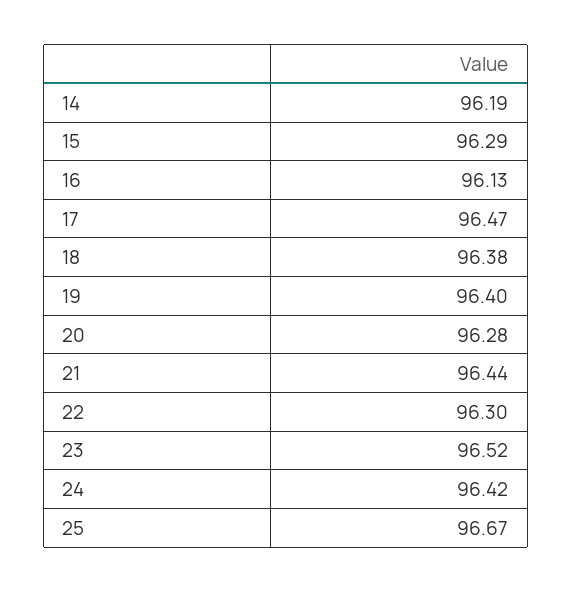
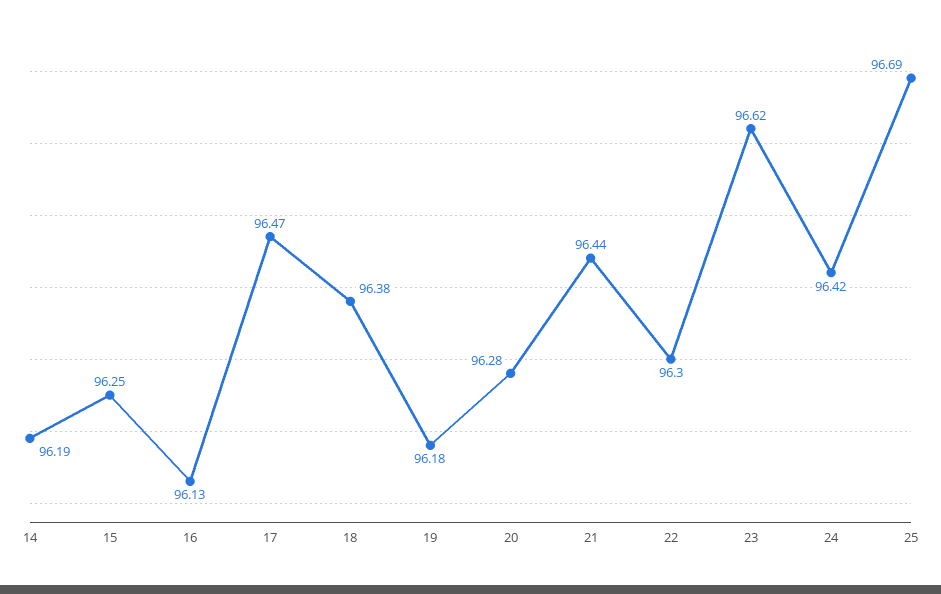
15: 96.29 -> 96.25
19: 96.4 -> 96.18
23: 96.52 -> 96.62
25: 96.67 -> 96.69

